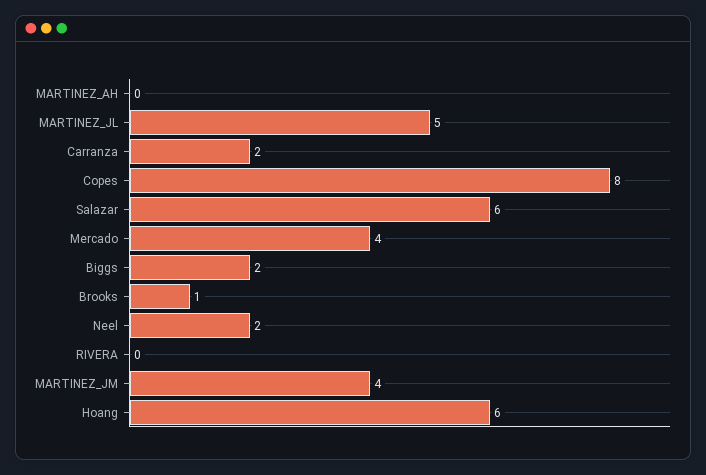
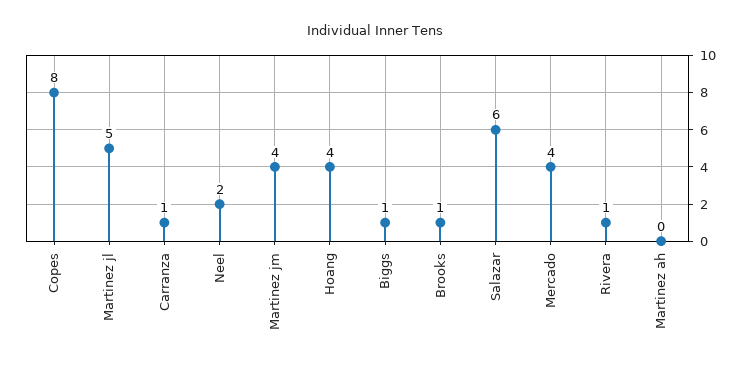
Carranza: 2 -> 1
Biggs: 2 -> 1
RIVERA: 0 -> 1
Hoang: 6 -> 4

